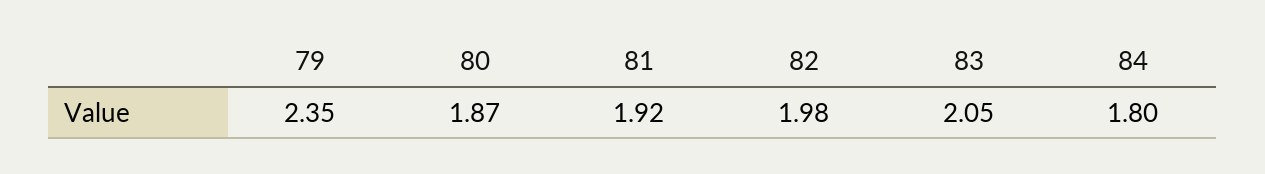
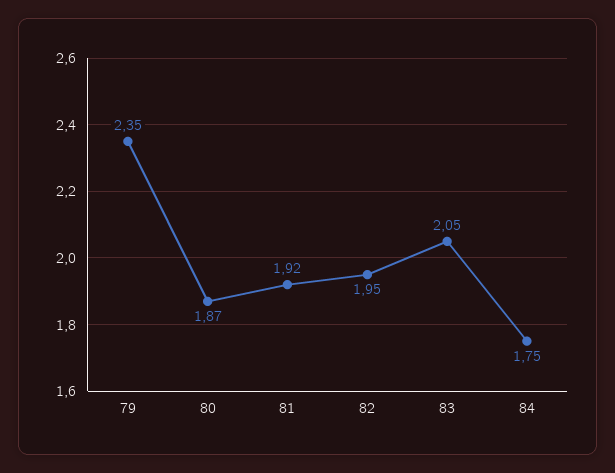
82: 1.98 -> 1.95
84: 1.8 -> 1.75

